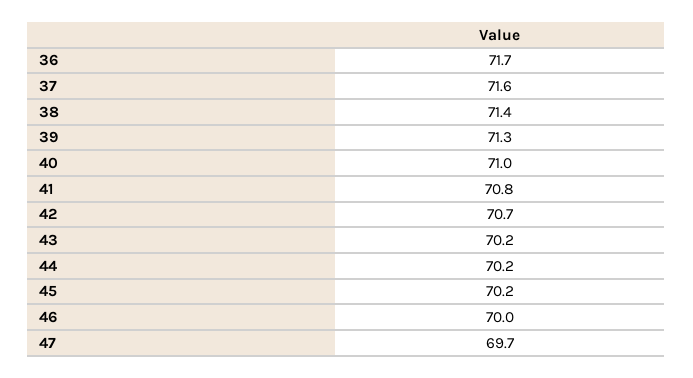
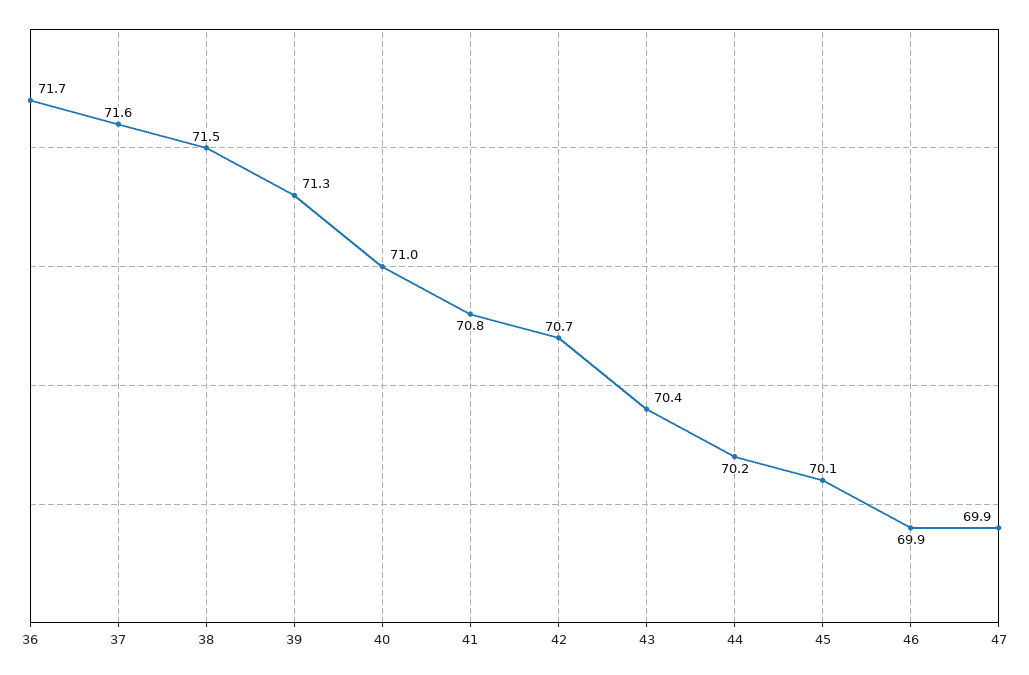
38: 71.4 -> 71.5
43: 70.2 -> 70.4
45: 70.2 -> 70.1
46: 70 -> 69.9
47: 69.7 -> 69.9

